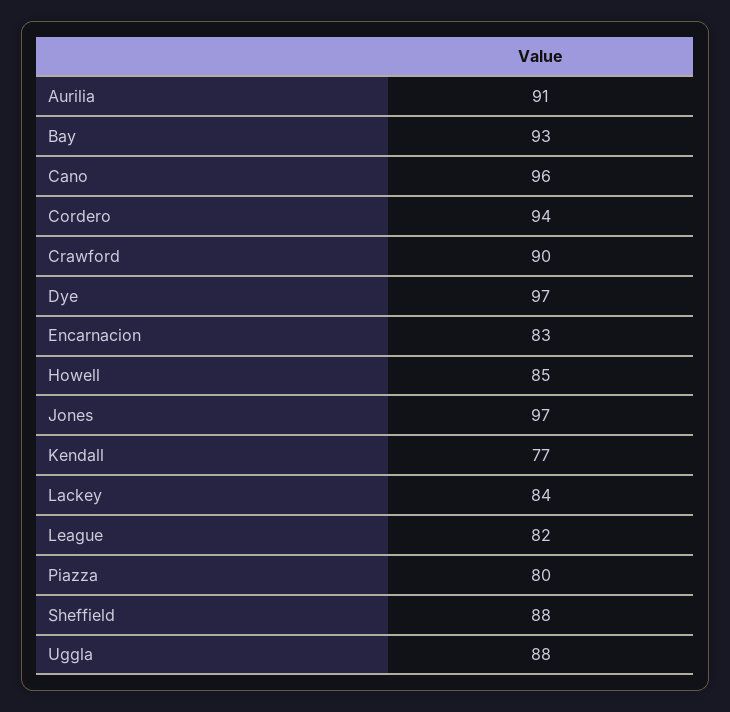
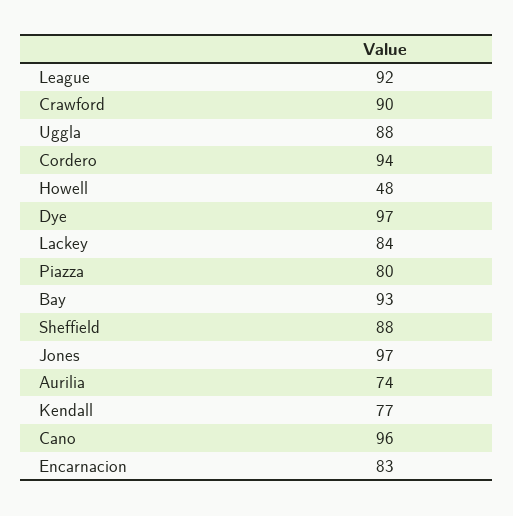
Aurilia: 91 -> 74
Howell: 85 -> 48
League: 82 -> 92

